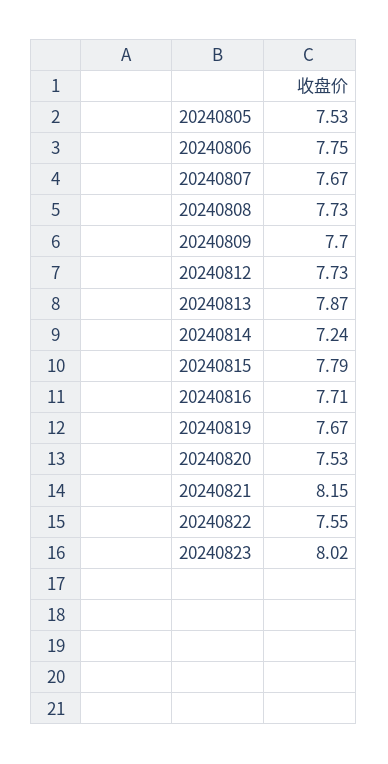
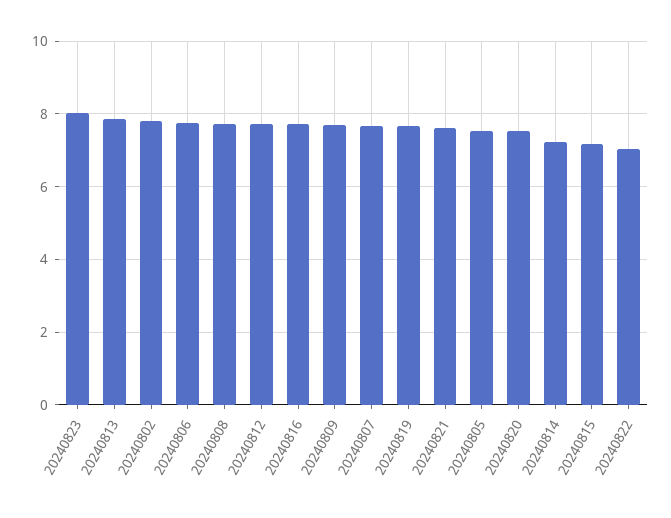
20240815: 7.79 -> 7.2
20240821: 8.15 -> 7.6
20240822: 7.55 -> 7
20240802: none -> 7.8

